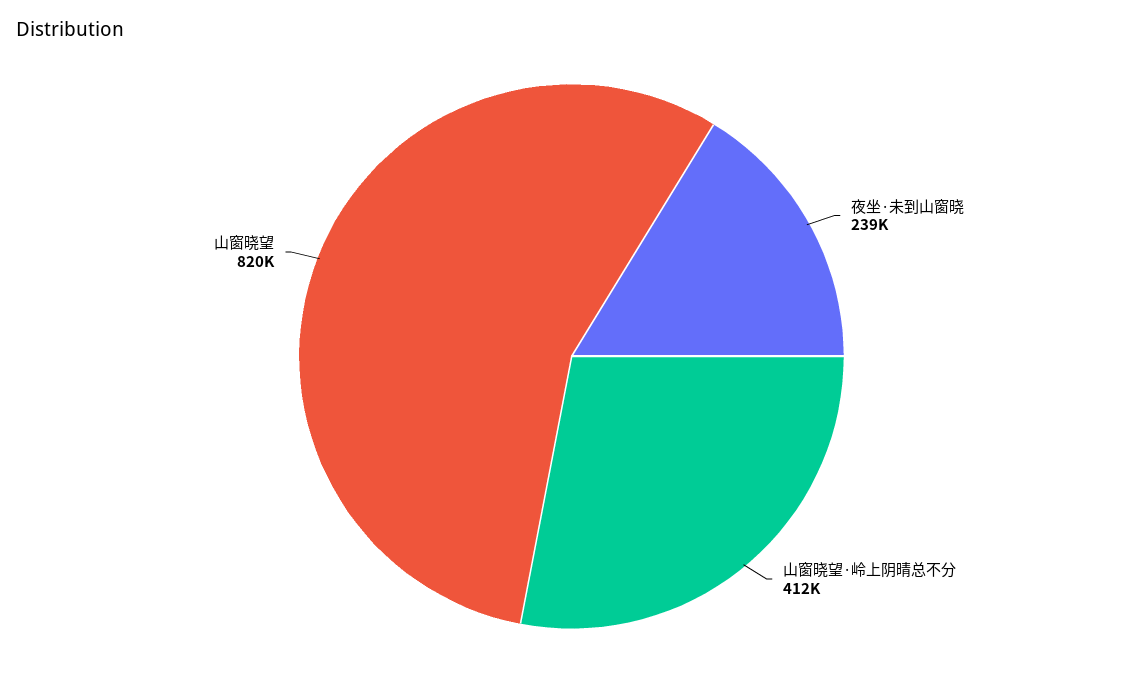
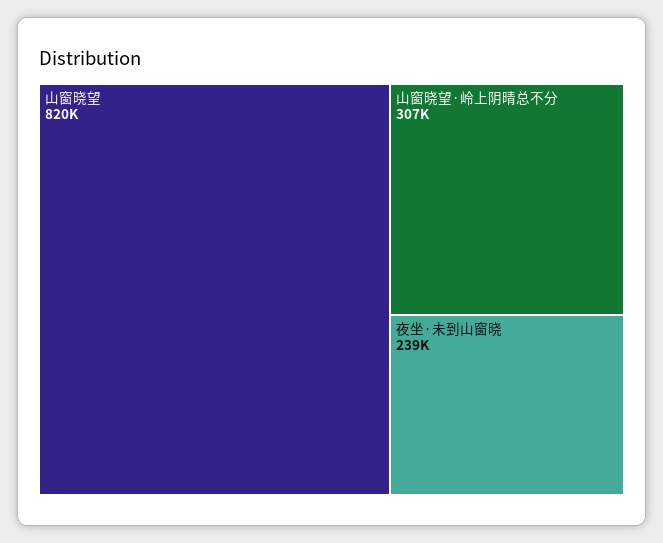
山窗晓望·岭上阴晴总不分: 412000 -> 307000

